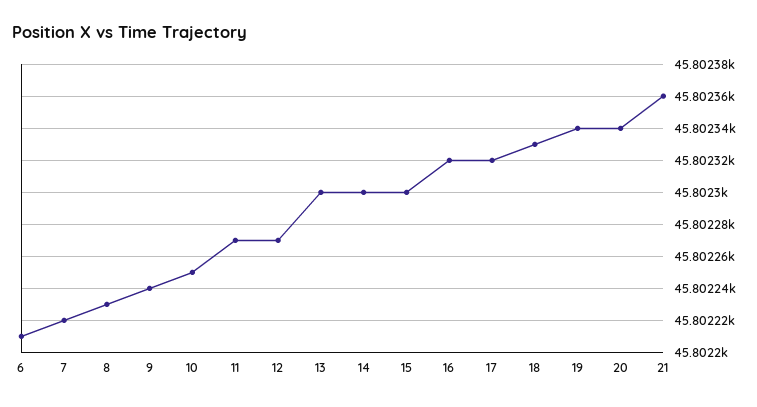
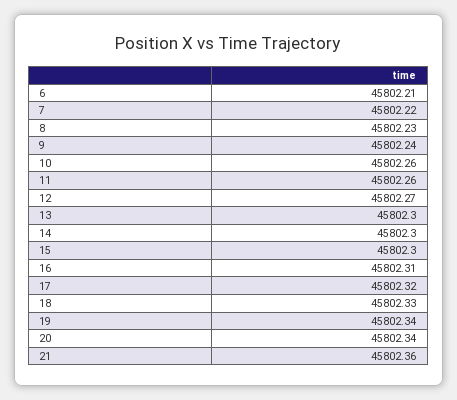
10: 45802.25 -> 45802.26
11: 45802.27 -> 45802.26
16: 45802.32 -> 45802.31

